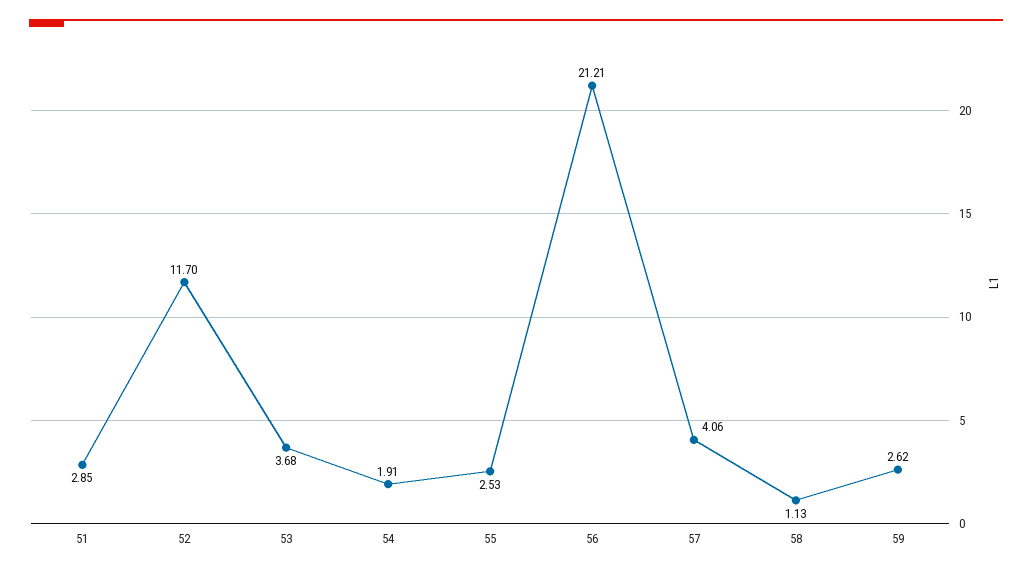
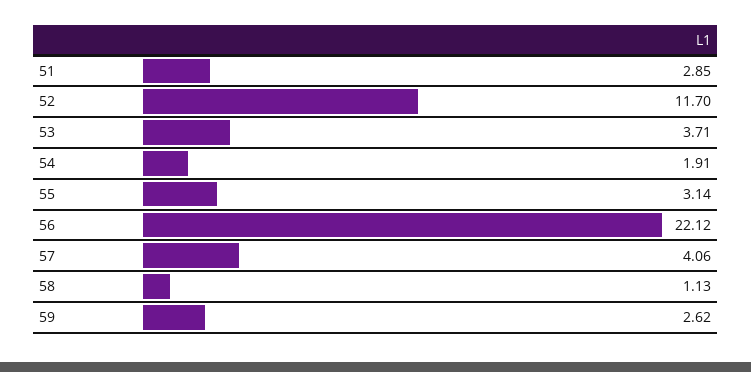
53: 3.68 -> 3.71
55: 2.53 -> 3.14
56: 21.21 -> 22.12

